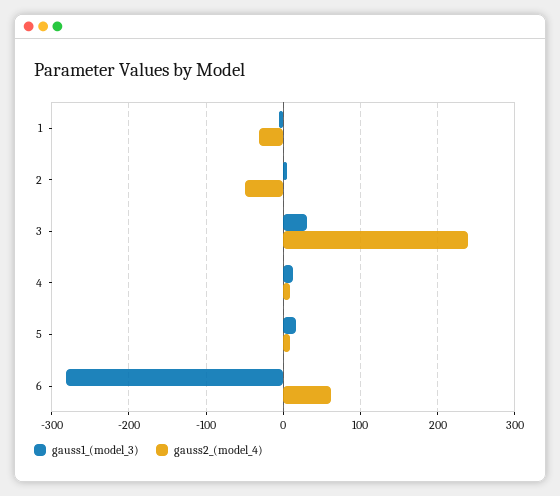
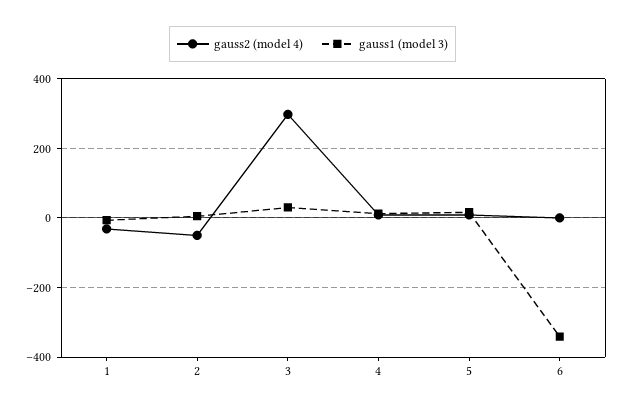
gauss2_(model_4), 3: 240 -> 300
gauss1_(model_3), 6: -280 -> -340
gauss2_(model_4), 6: 60 -> 0

